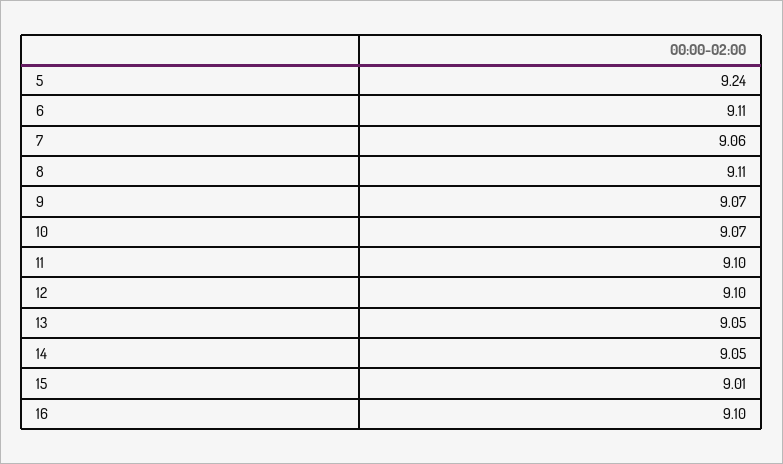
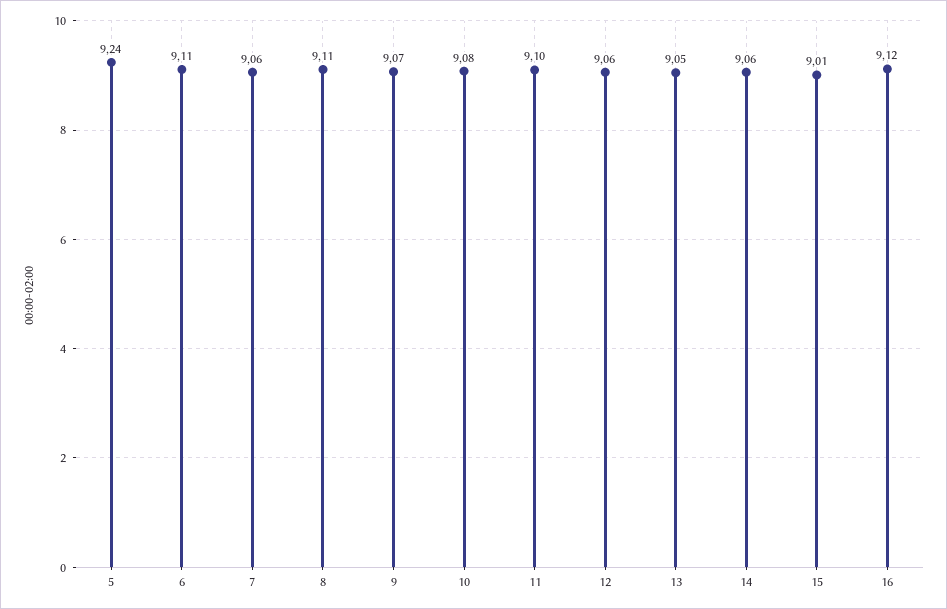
10: 9.07 -> 9.08
12: 9.1 -> 9.06
14: 9.05 -> 9.06
16: 9.1 -> 9.12

